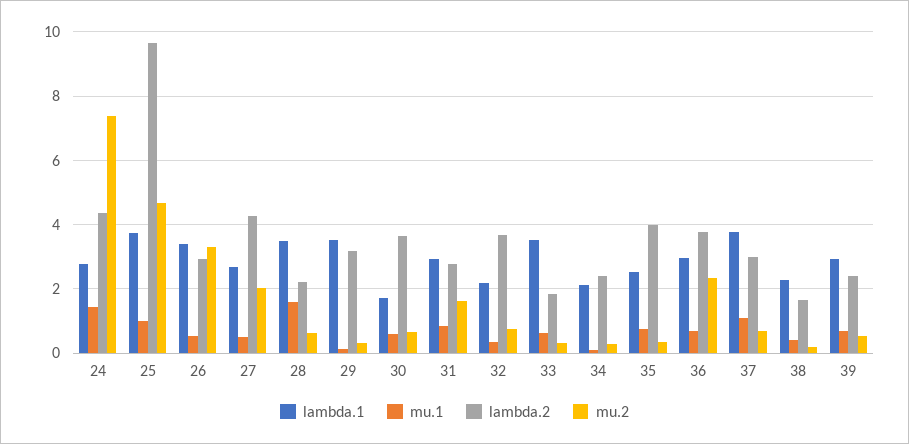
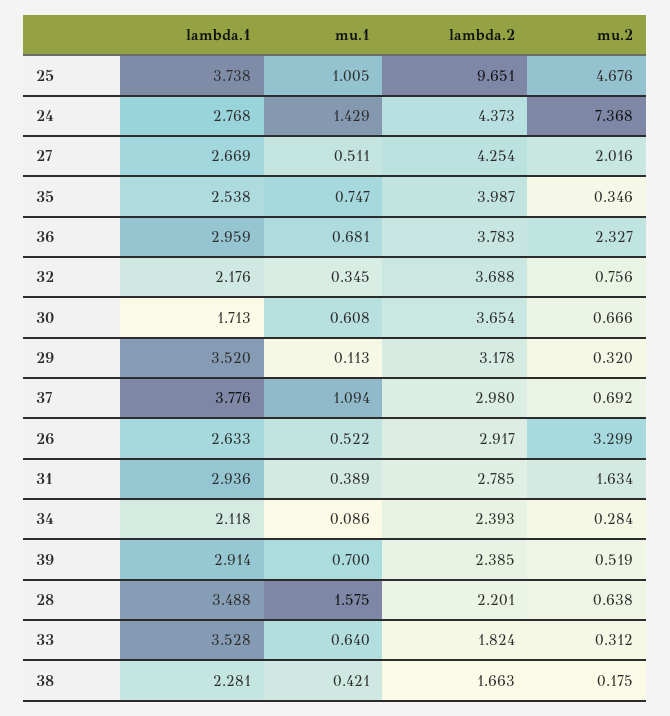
lambda.1, 26: 3.4 -> 2.633
mu.1, 31: 0.8 -> 0.389

